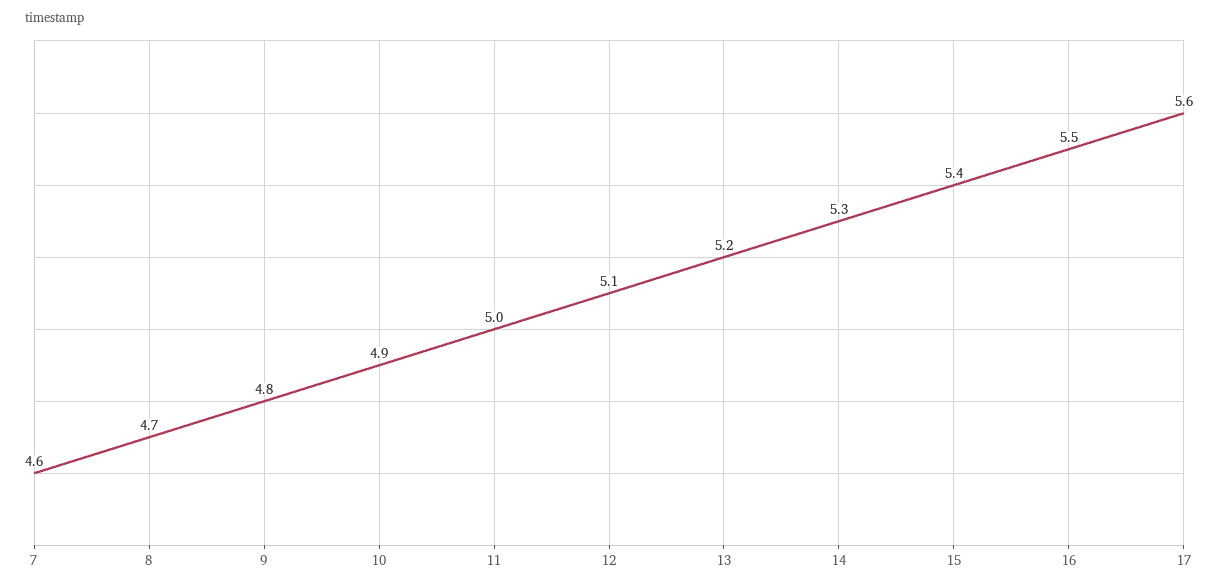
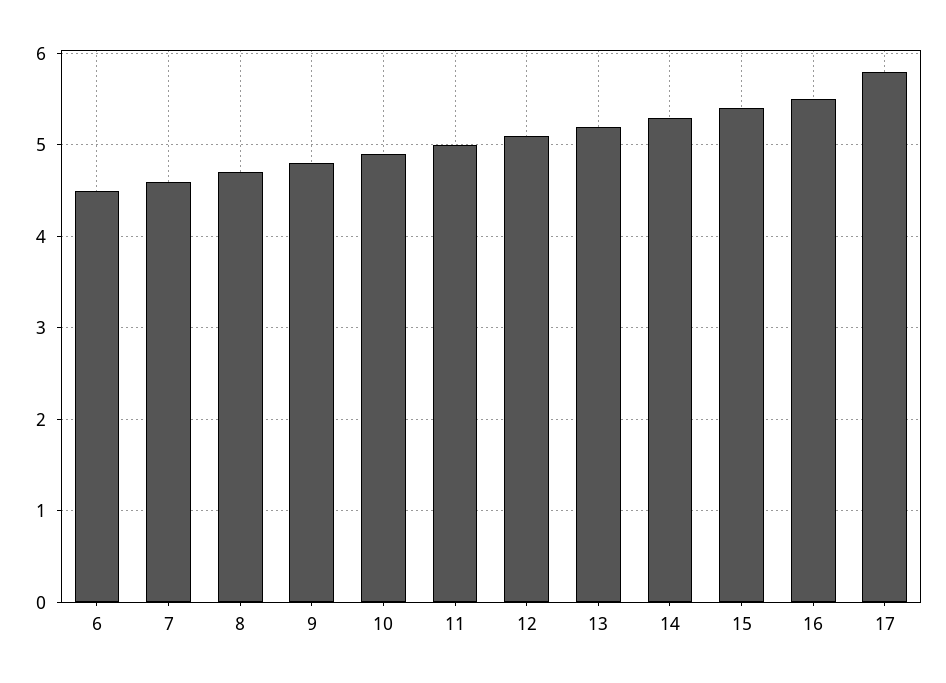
17: 5.6 -> 5.8
6: none -> 4.5

